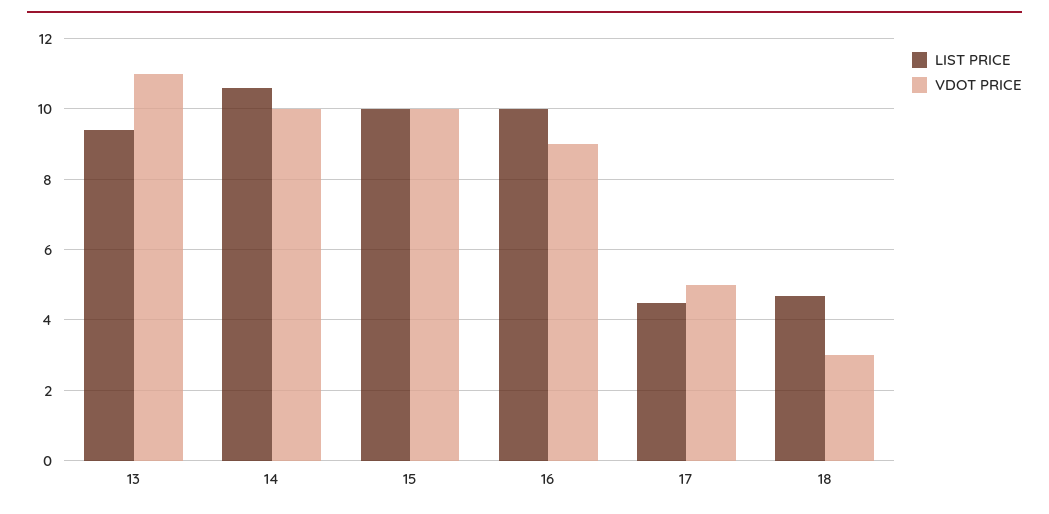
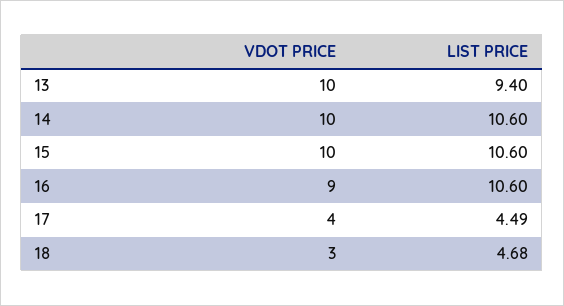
VDOT PRICE, 13: 11 -> 10
LIST PRICE, 15: 10 -> 10.6
LIST PRICE, 16: 10 -> 10.6
VDOT PRICE, 17: 5 -> 4

